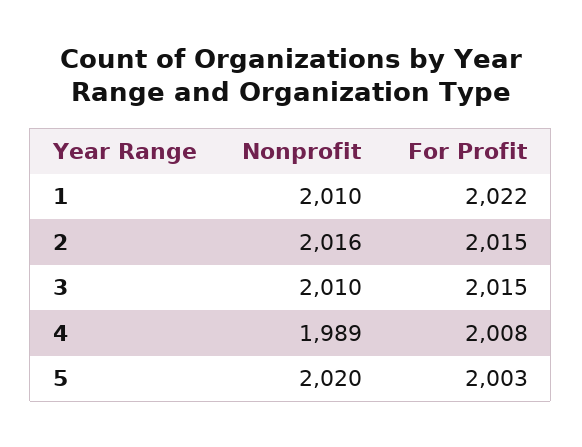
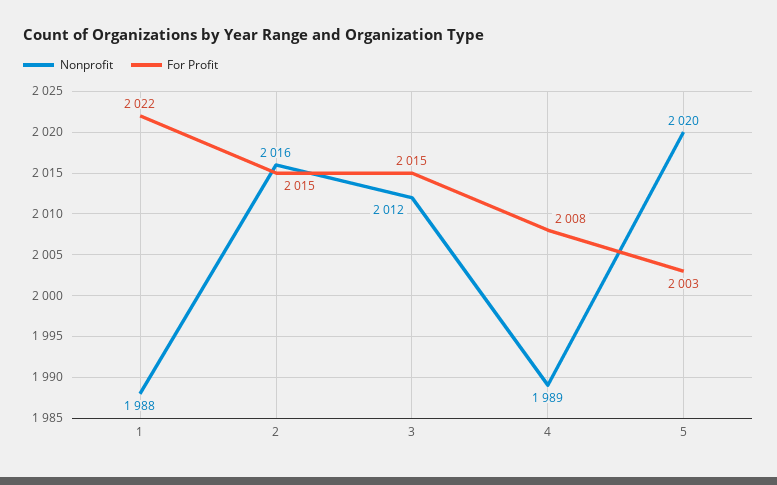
Nonprofit, 1: 2010 -> 1988
Nonprofit, 3: 2010 -> 2012

